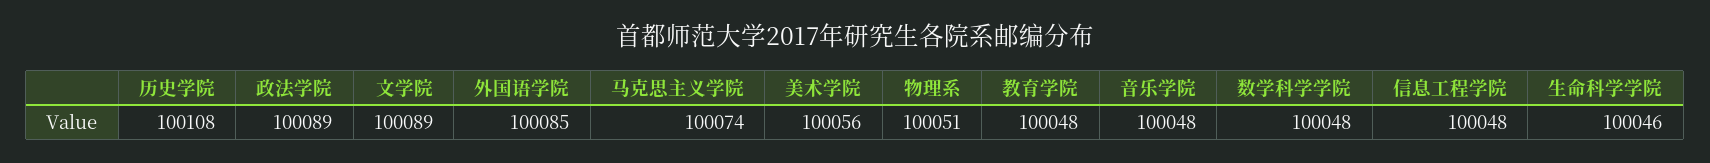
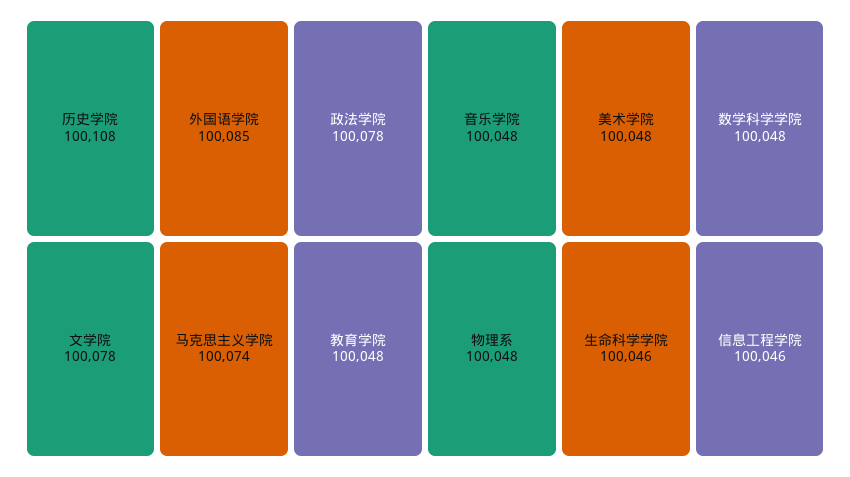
政法学院: 100089 -> 100078
文学院: 100089 -> 100078
美术学院: 100056 -> 100048
物理系: 100051 -> 100048
信息工程学院: 100048 -> 100046

